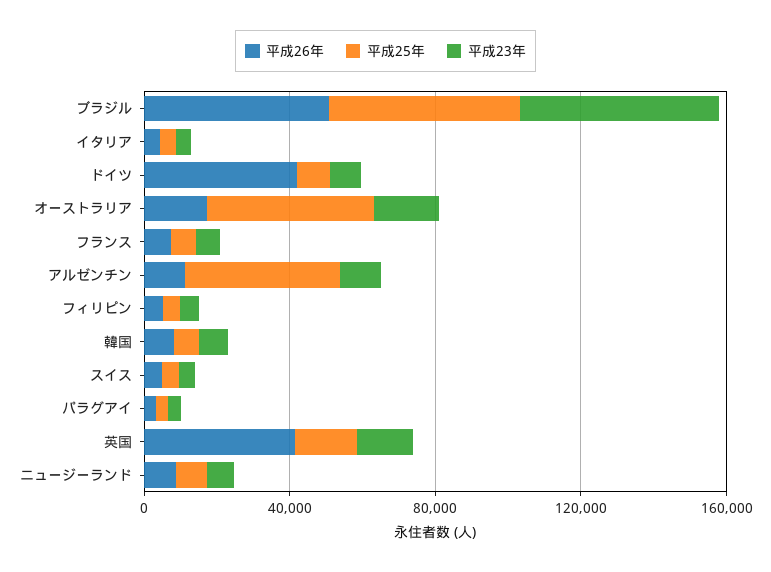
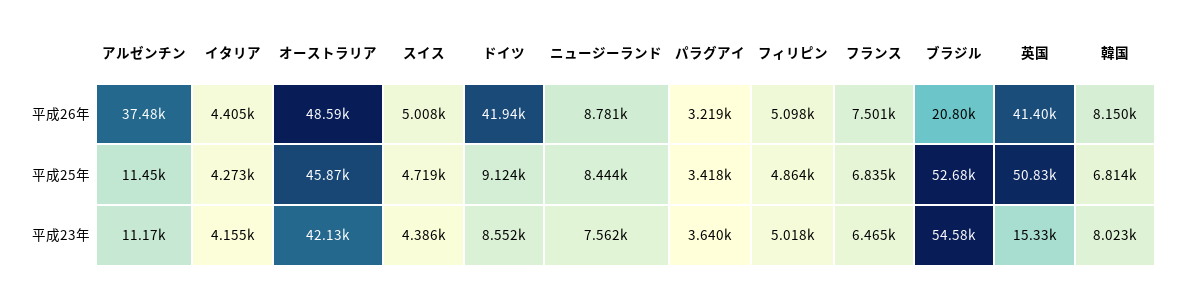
平成26年, ブラジル: 50000 -> 20800
平成26年, オーストラリア: 20000 -> 48590
平成23年, オーストラリア: 20000 -> 42130
平成26年, アルゼンチン: 10000 -> 37480
平成25年, アルゼンチン: 40000 -> 11450
平成25年, 英国: 20000 -> 50830

